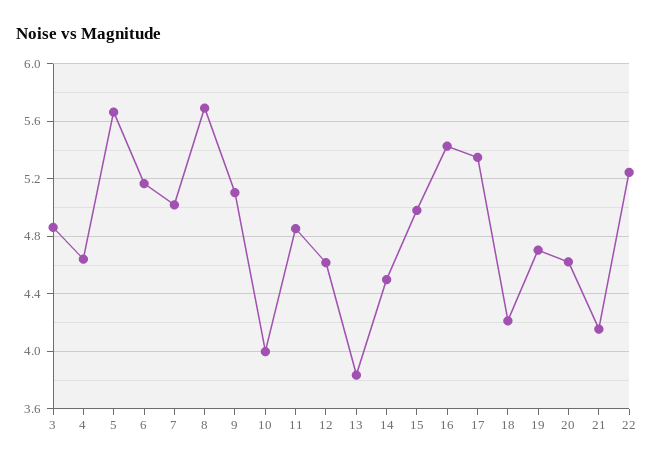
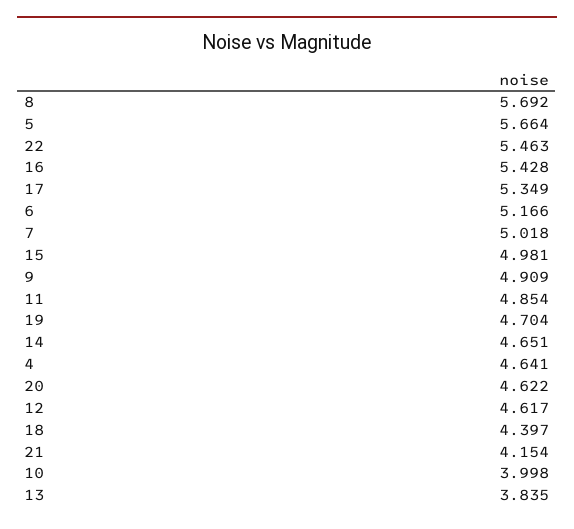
3: 4.85 -> none
9: 5.1 -> 4.909
14: 4.5 -> 4.651
18: 4.2 -> 4.397
22: 5.25 -> 5.463

